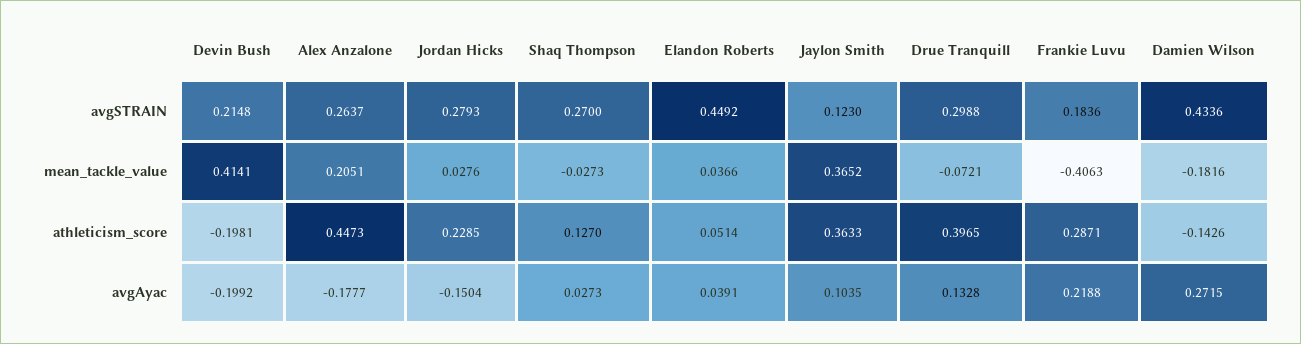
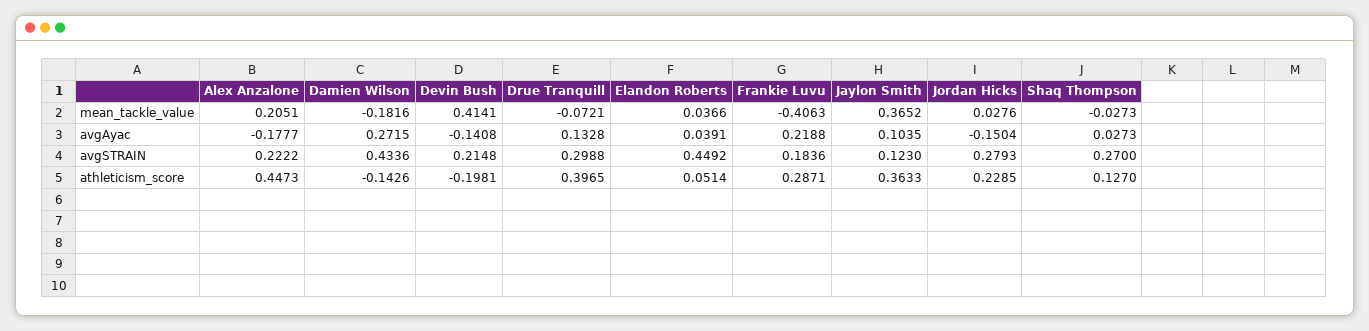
Alex Anzalone, avgSTRAIN: 0.2637 -> 0.2222
Devin Bush, avgAyac: -0.1992 -> -0.1408

